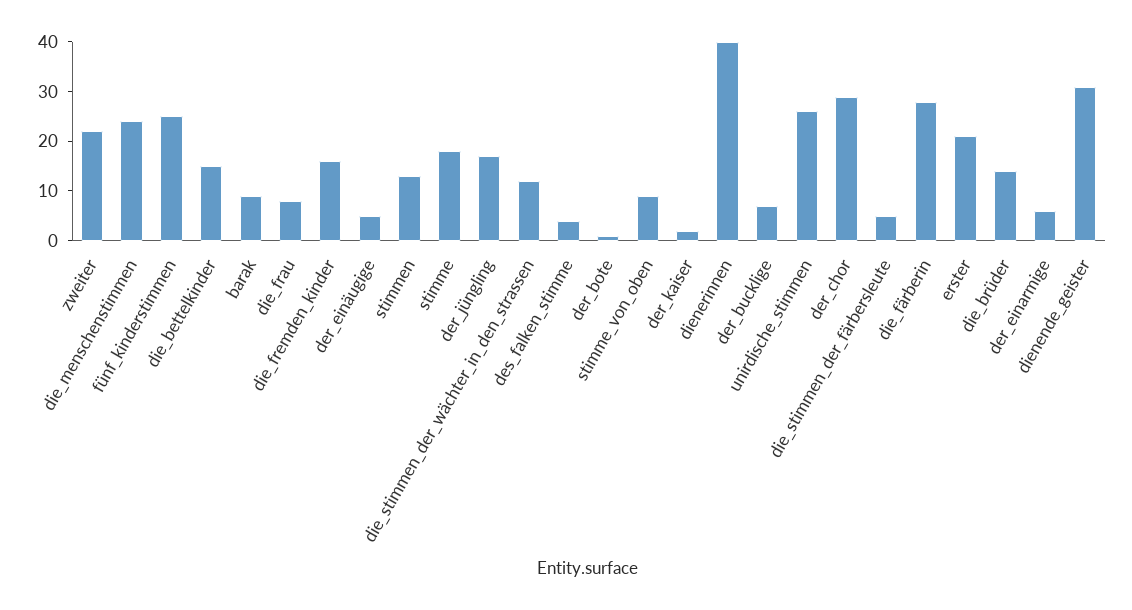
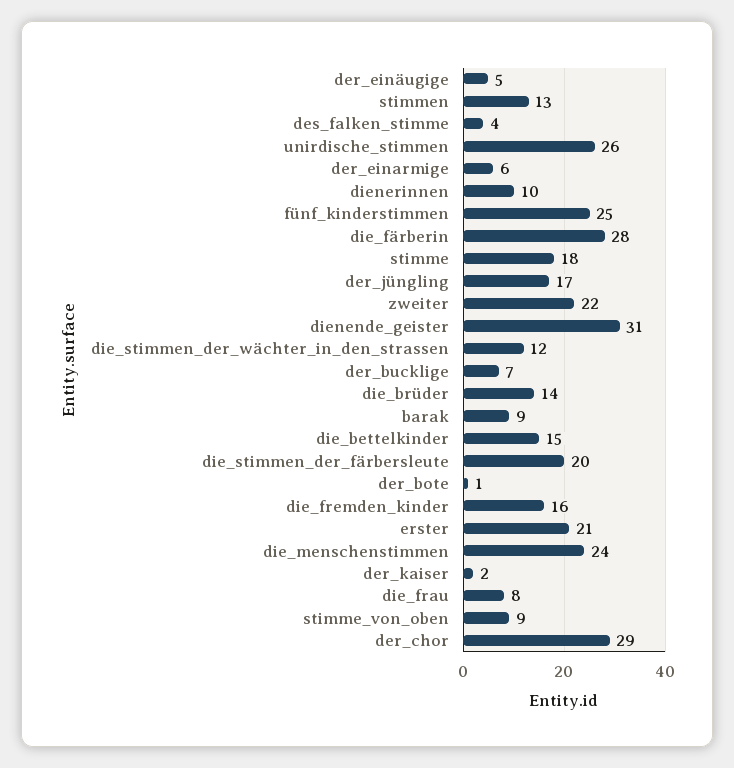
dienerinnen: 40 -> 10
die_stimmen_der_färbersleute: 5 -> 20

